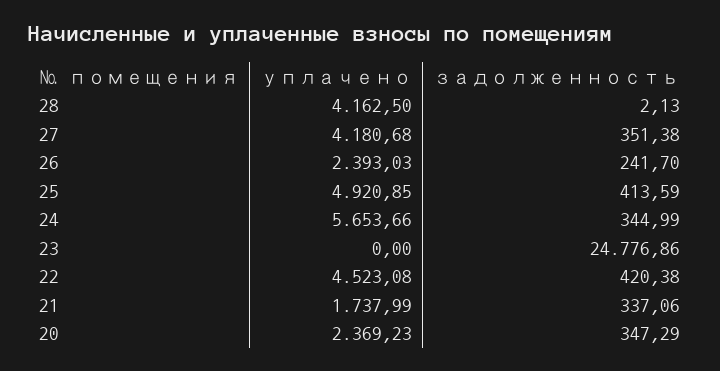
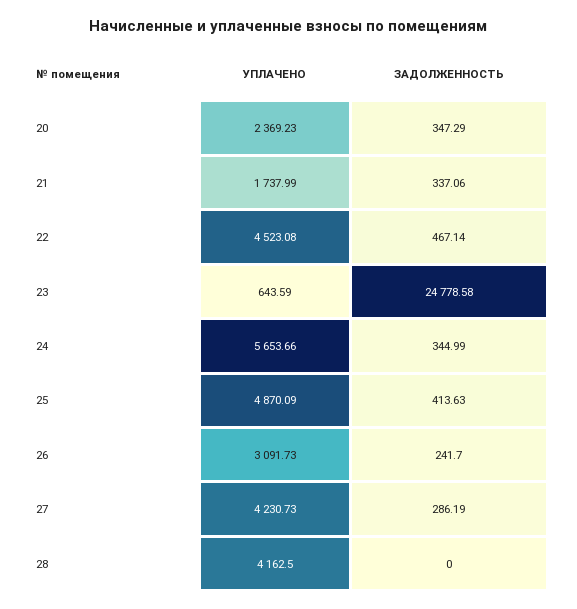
задолженность, 28: 2.13 -> 0
уплачено, 27: 4180.68 -> 4230.73
задолженность, 27: 351.38 -> 286.19
уплачено, 26: 2393.03 -> 3091.73
уплачено, 25: 4920.85 -> 4870.09
задолженность, 25: 413.59 -> 413.63
уплачено, 23: 0 -> 643.59
задолженность, 23: 24776.86 -> 24778.58
задолженность, 22: 420.38 -> 467.14

